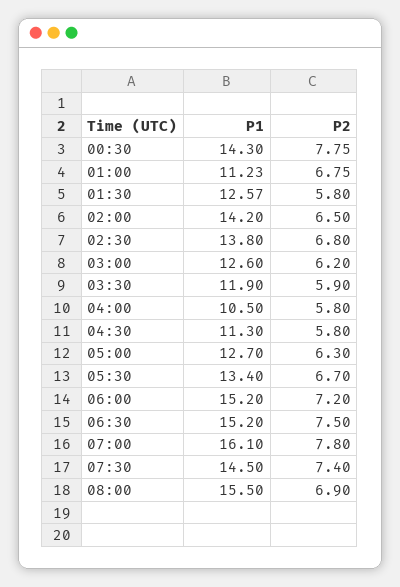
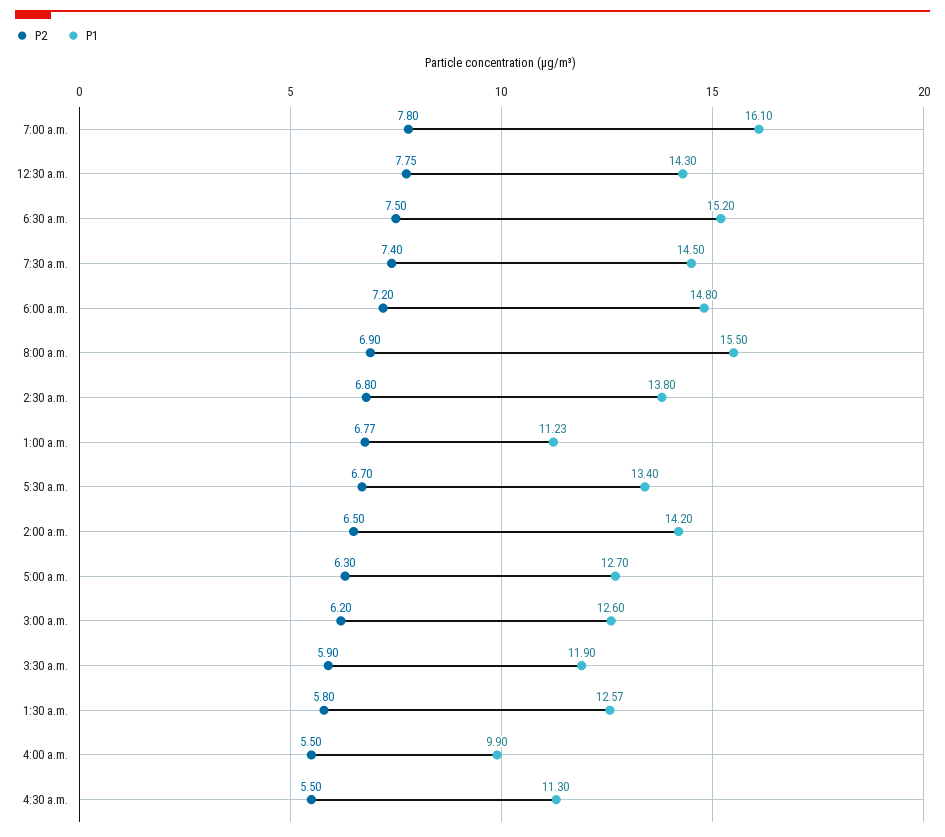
P2, 01:00: 6.75 -> 6.77
P1, 04:00: 10.5 -> 9.9
P2, 04:00: 5.8 -> 5.5
P2, 04:30: 5.8 -> 5.5
P1, 06:00: 15.2 -> 14.8

